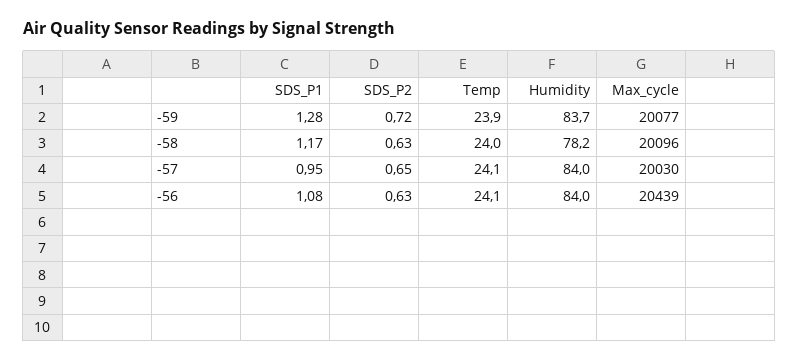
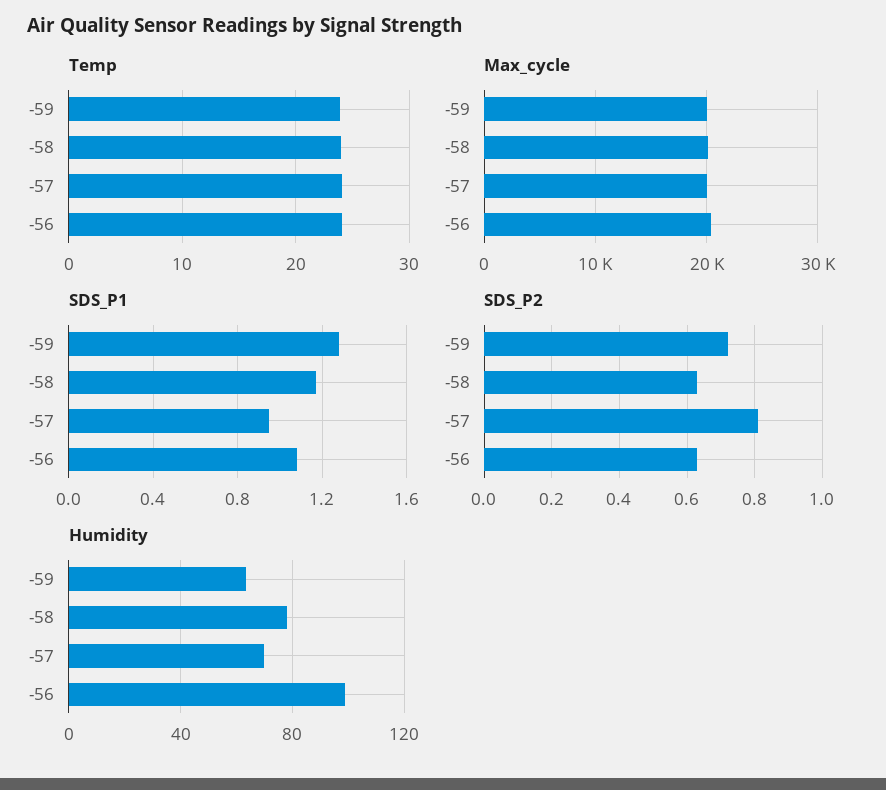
Humidity, -59: 83.7 -> 65
SDS_P2, -57: 0.65 -> 0.8
Humidity, -57: 84 -> 70
Humidity, -56: 84 -> 100

